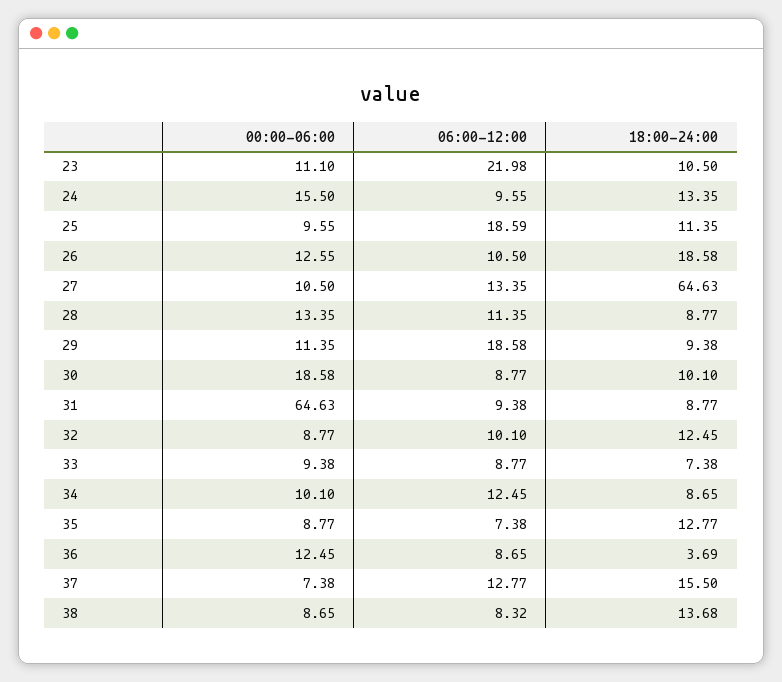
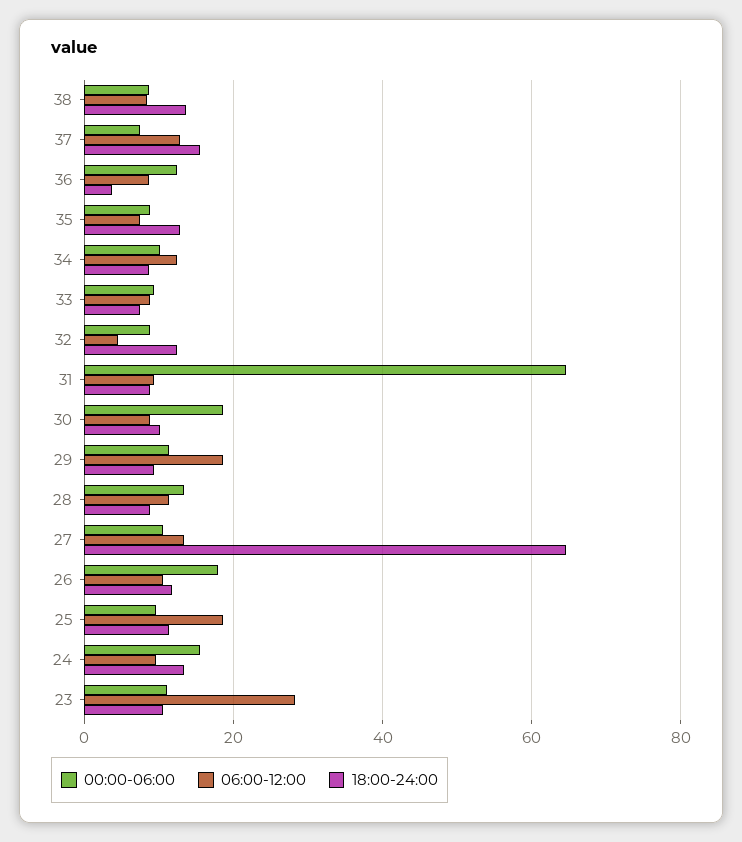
06:00-12:00, 23: 21.98 -> 28
00:00-06:00, 26: 12.55 -> 18
18:00-24:00, 26: 18.58 -> 12
06:00-12:00, 32: 10.1 -> 4

